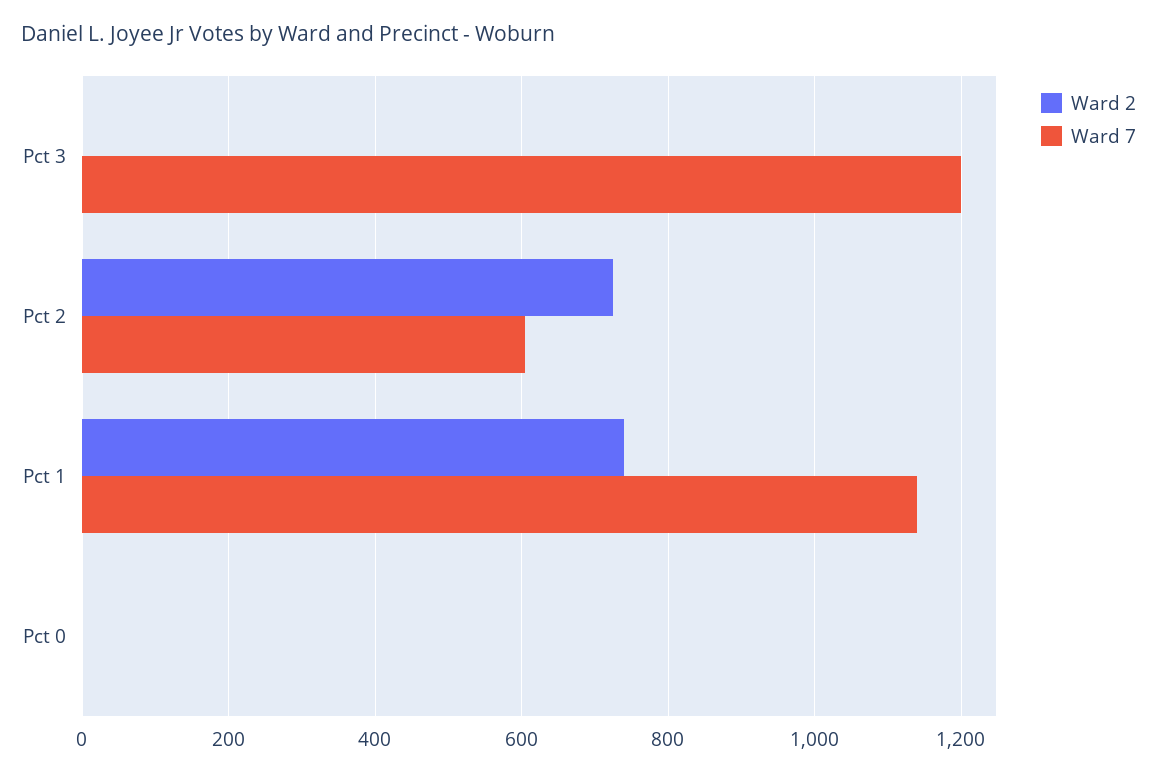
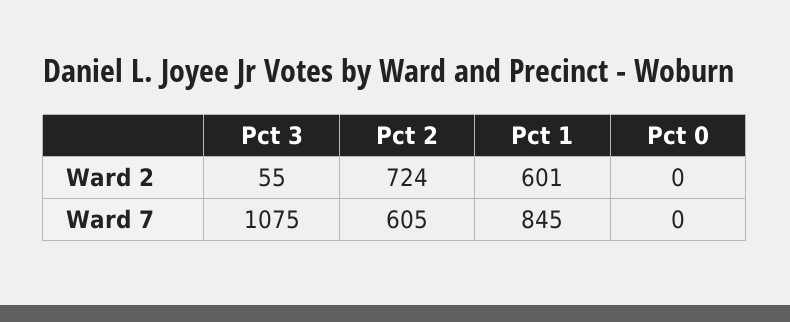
Ward 2, Pct 3: 0 -> 55
Ward 7, Pct 3: 1200 -> 1075
Ward 2, Pct 1: 740 -> 601
Ward 7, Pct 1: 1140 -> 845

